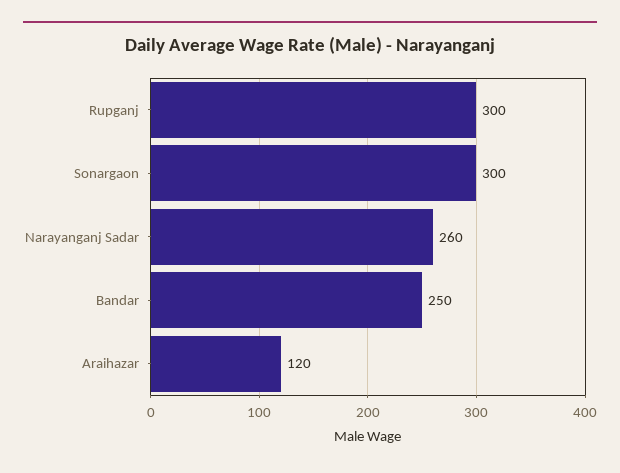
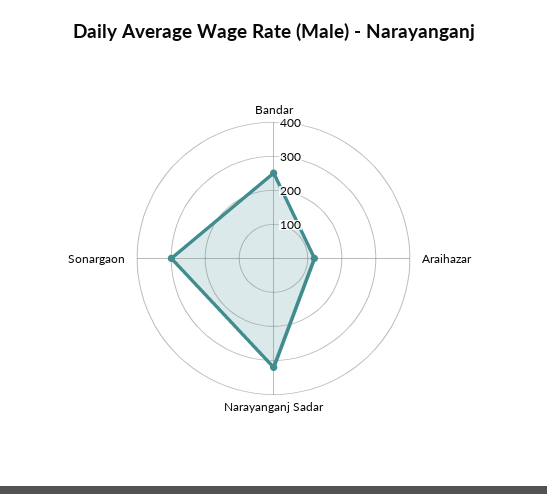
Rupganj: 300 -> none
Narayanganj Sadar: 260 -> 325

